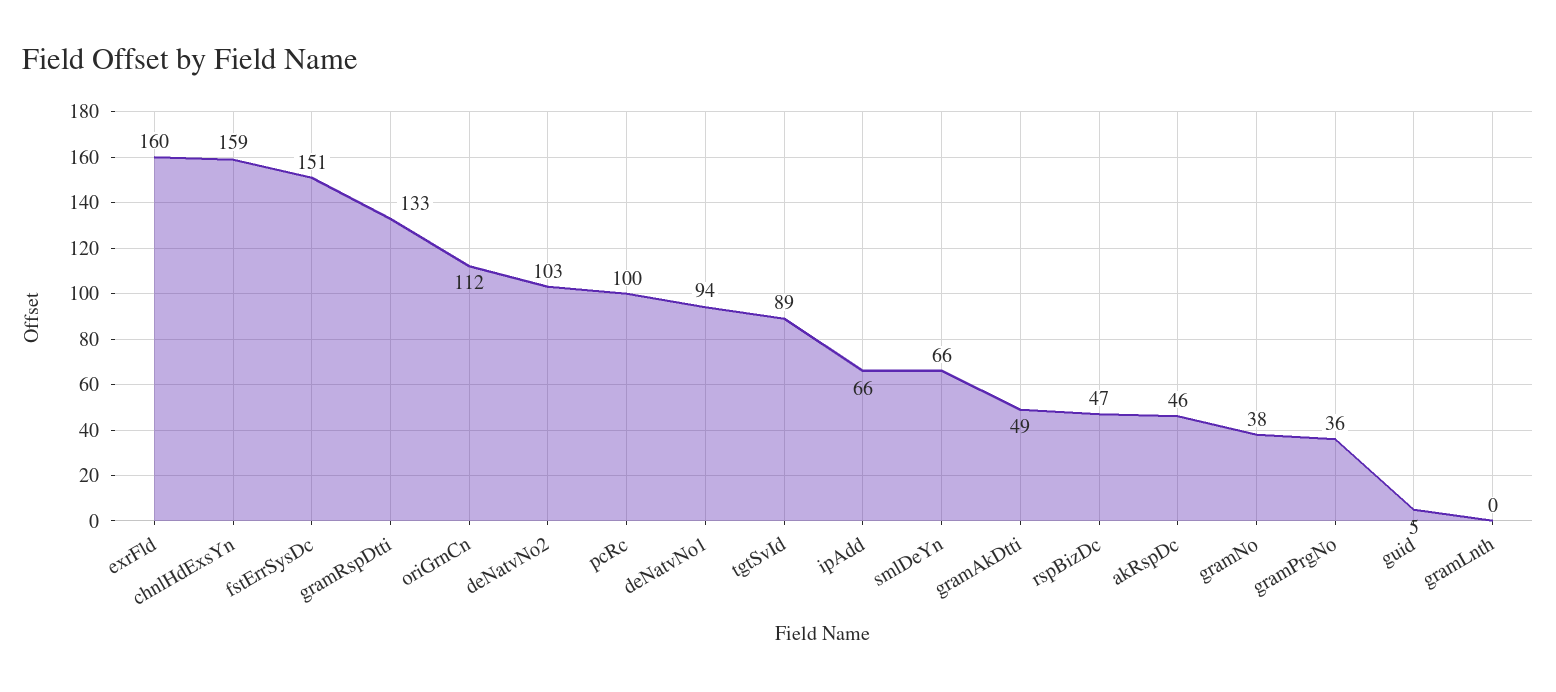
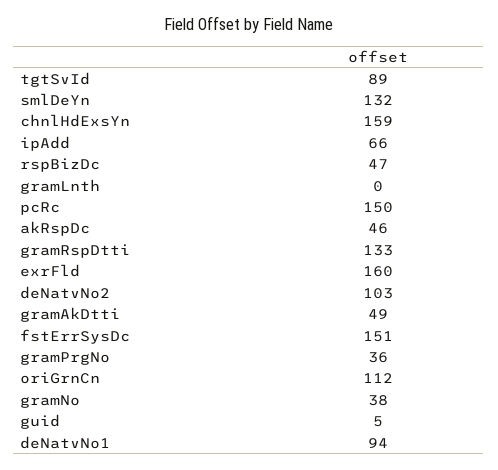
pcRc: 100 -> 150
smlDeYn: 66 -> 132

